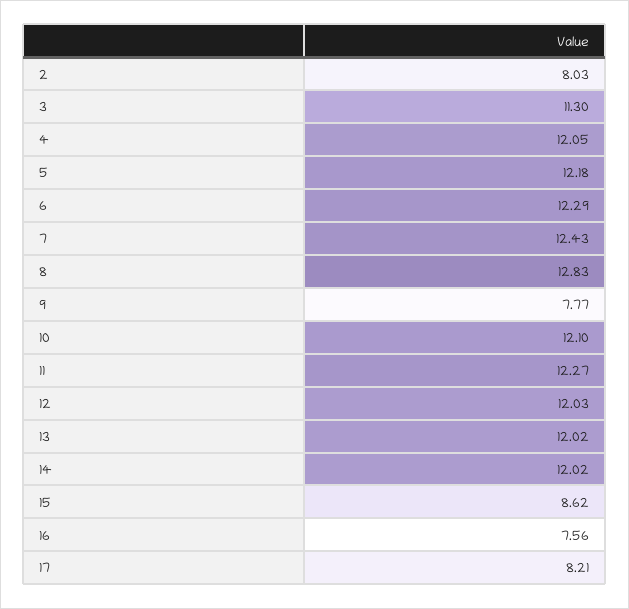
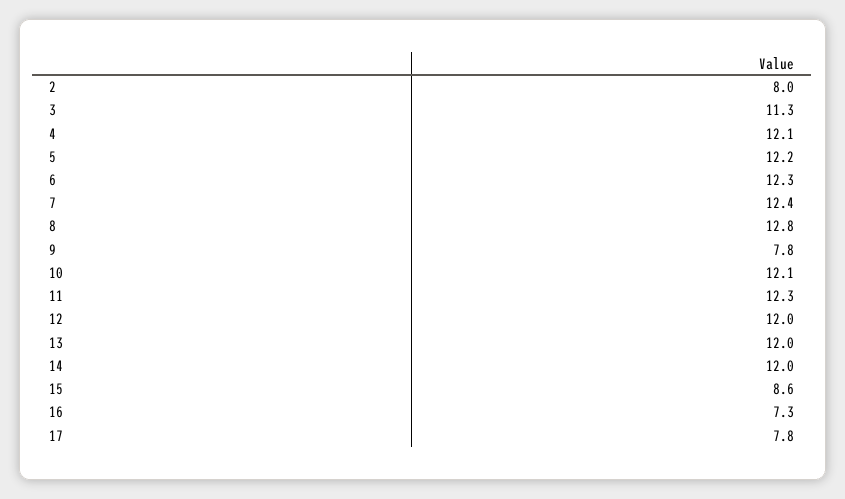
16: 7.56 -> 7.3
17: 8.21 -> 7.8

